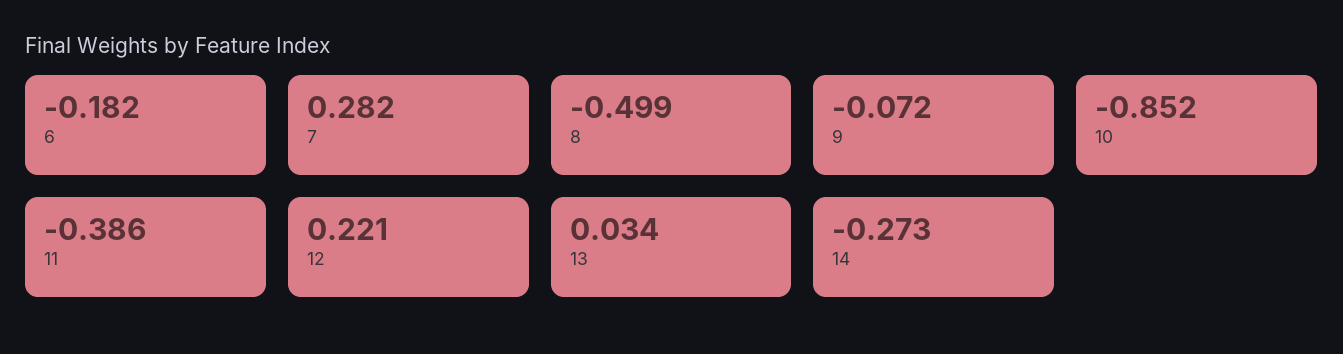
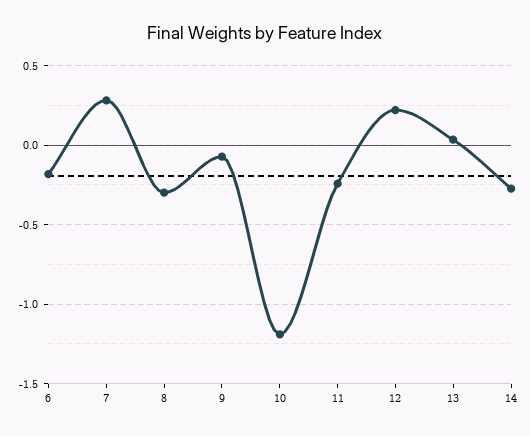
8: -0.499 -> -0.3
10: -0.852 -> -1.2
11: -0.386 -> -0.25

